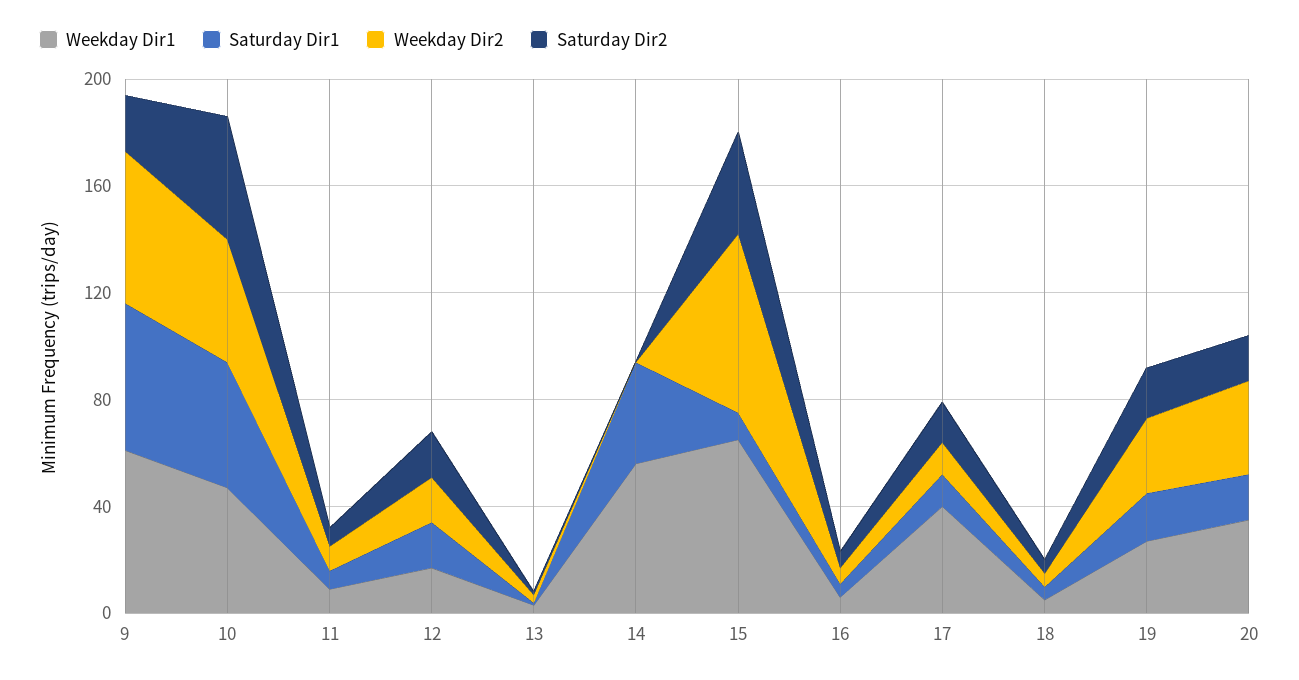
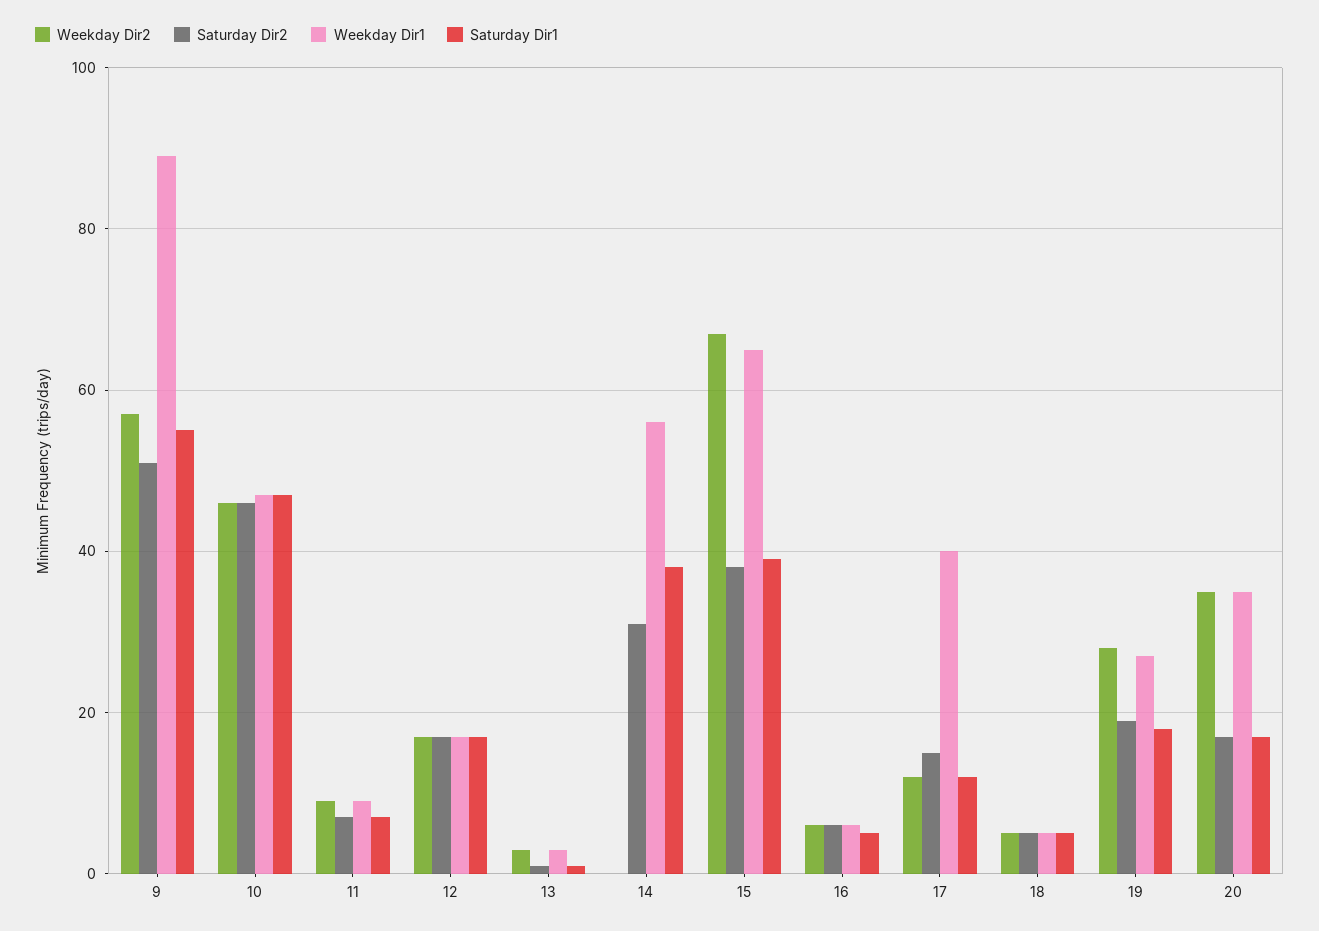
Weekday Dir1, 9: 60 -> 90
Saturday Dir2, 9: 20 -> 50
Saturday Dir2, 14: 0 -> 30
Saturday Dir1, 15: 10 -> 40

